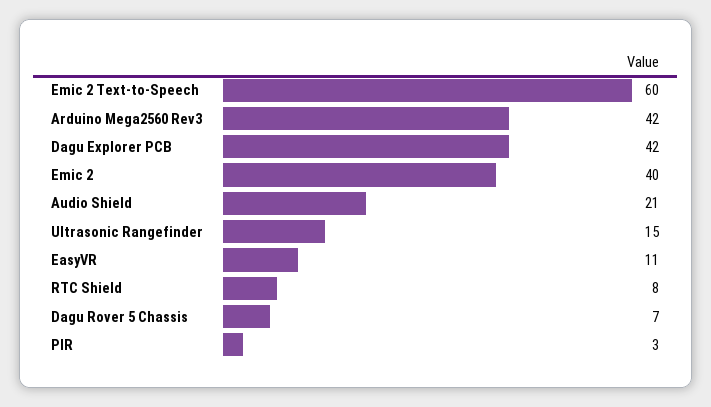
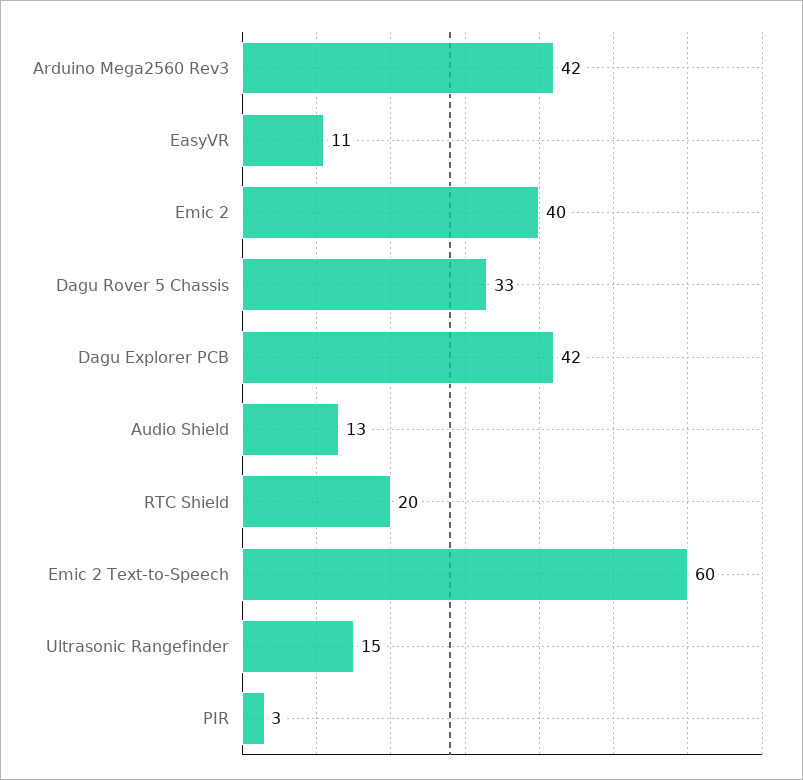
Audio Shield: 21 -> 13
RTC Shield: 8 -> 20
Dagu Rover 5 Chassis: 7 -> 33

